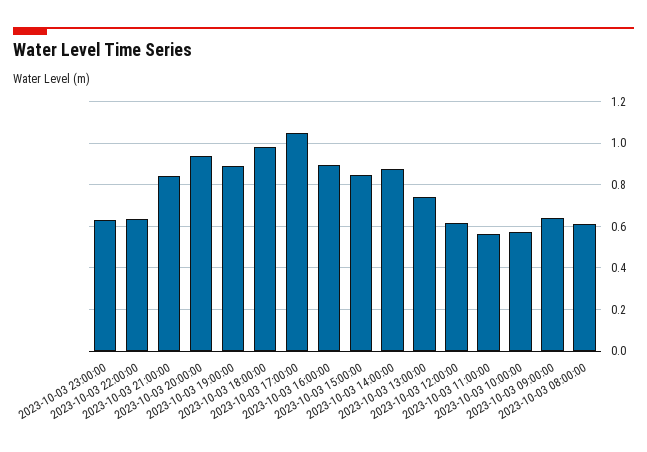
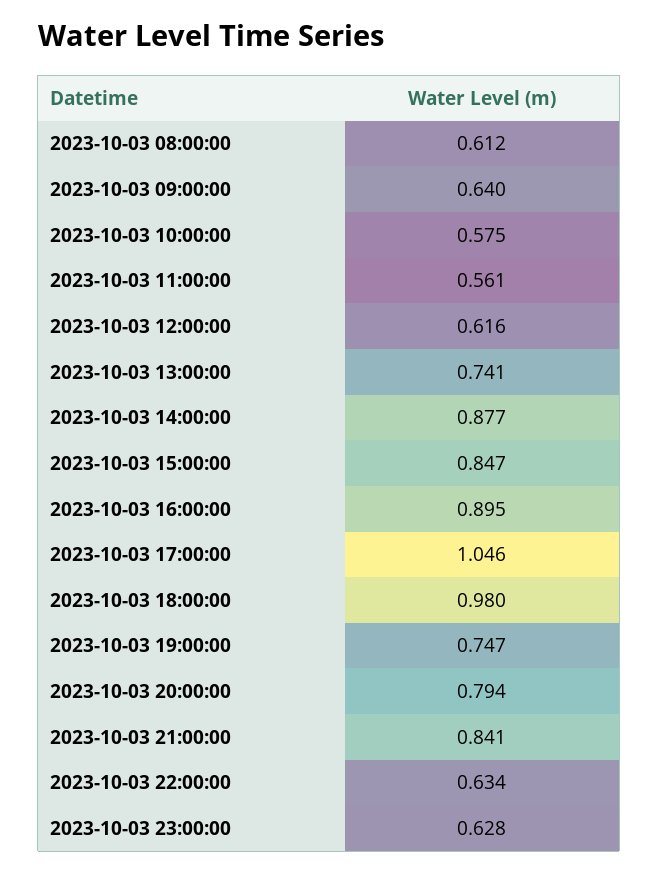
2023-10-03 20:00:00: 0.95 -> 0.794
2023-10-03 19:00:00: 0.9 -> 0.747

